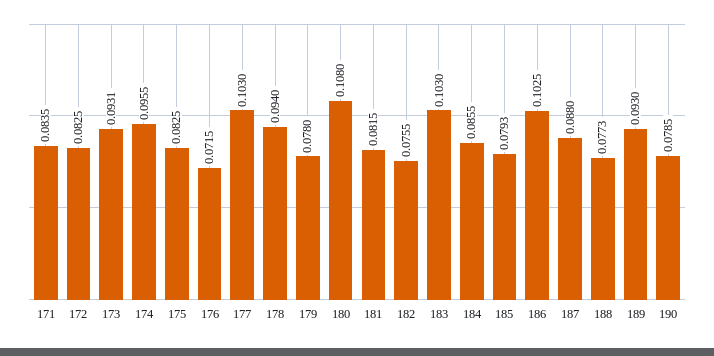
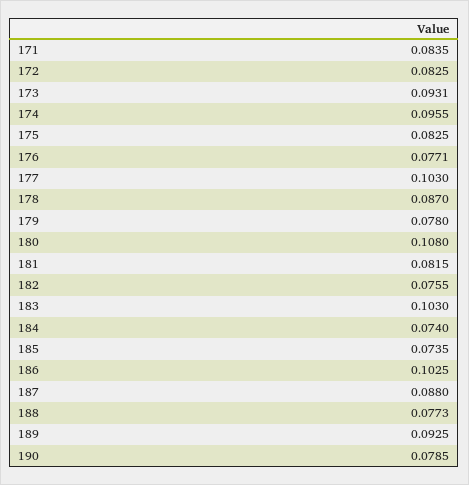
176: 0.0715 -> 0.0771
178: 0.094 -> 0.087
184: 0.0855 -> 0.074
185: 0.0793 -> 0.0735
189: 0.093 -> 0.0925

